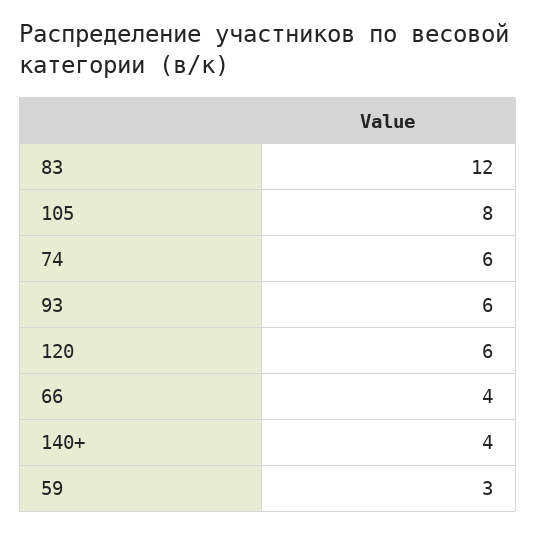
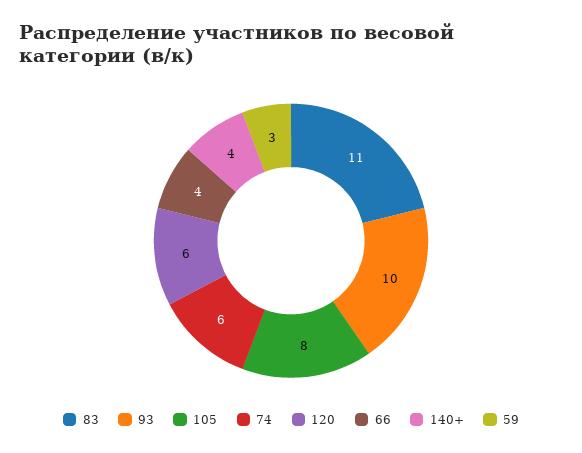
83: 12 -> 11
93: 6 -> 10

